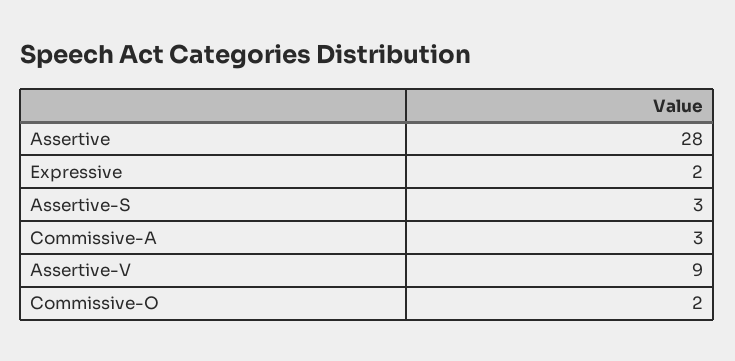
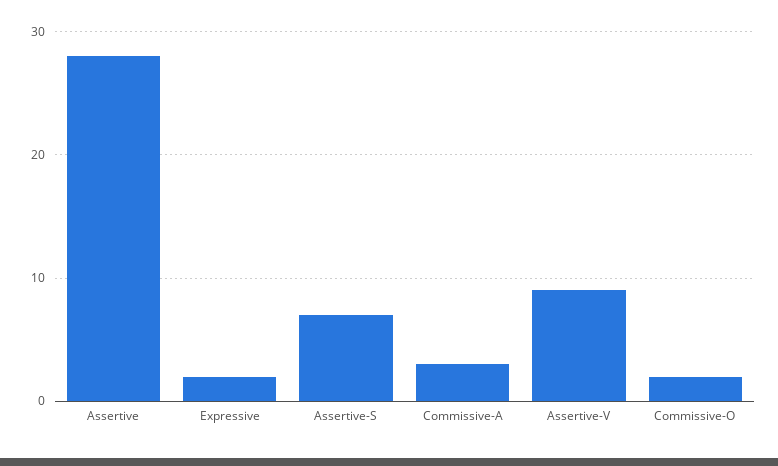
Assertive-S: 3 -> 7

